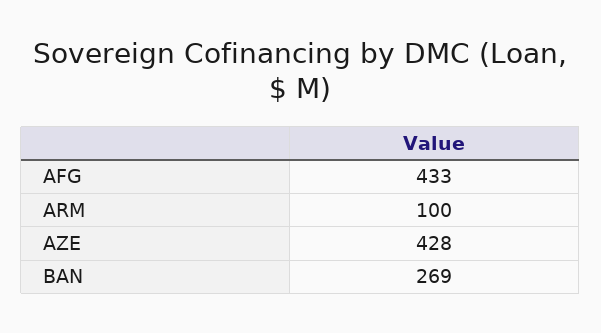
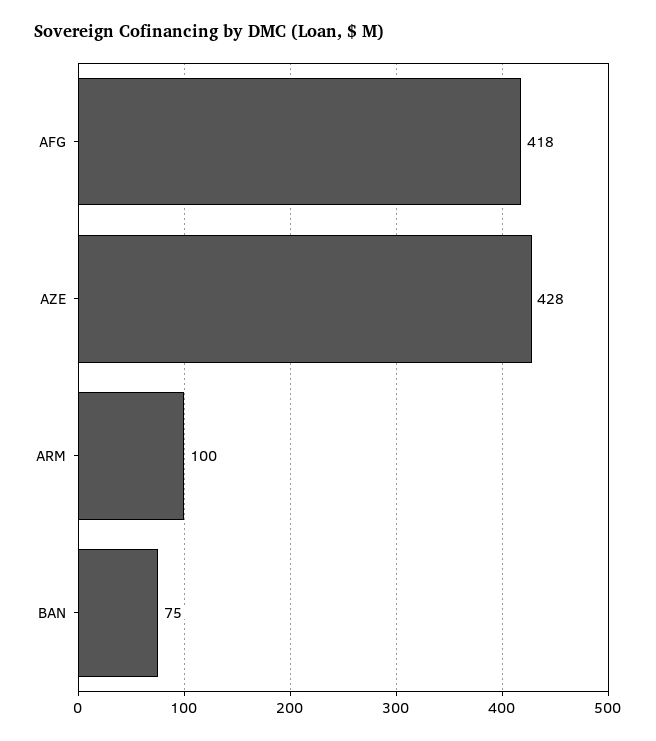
AFG: 433 -> 418
BAN: 269 -> 75

